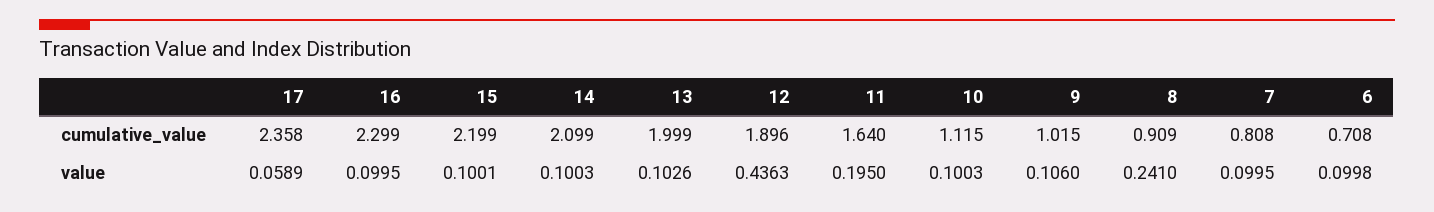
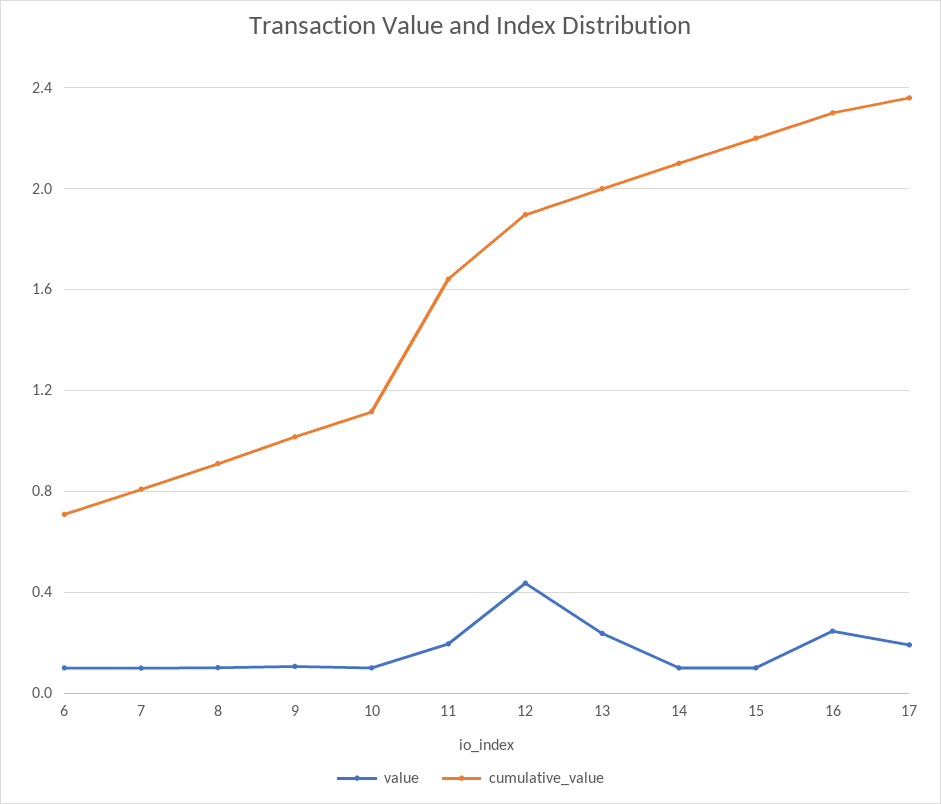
value, 17: 0.0589 -> 0.2
value, 16: 0.0995 -> 0.25
value, 13: 0.1026 -> 0.25
value, 8: 0.241 -> 0.1

